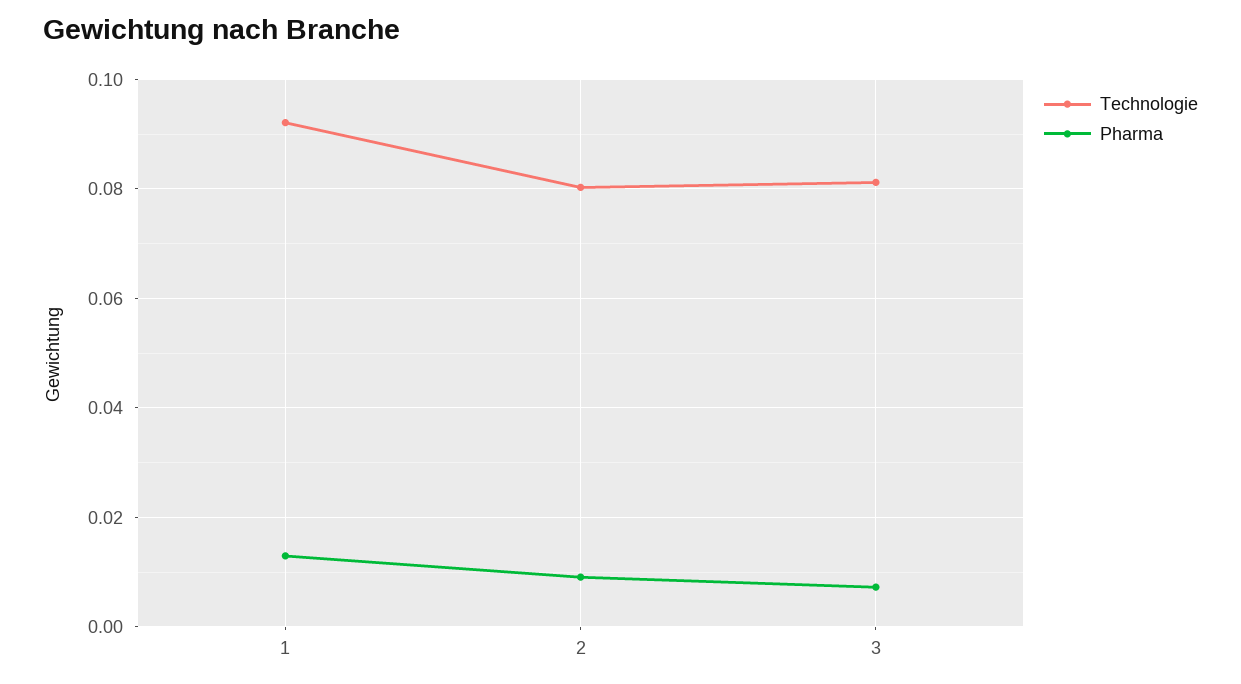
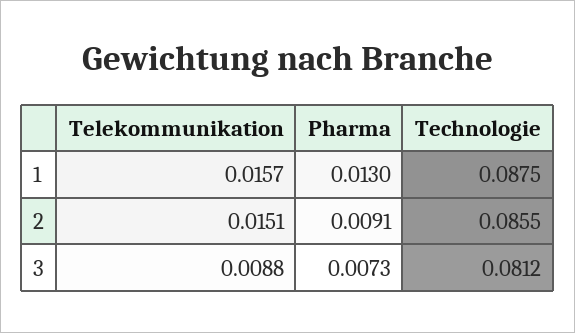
Technologie, 1: 0.092 -> 0.0875
Technologie, 2: 0.08 -> 0.0855
Telekommunikation, 1: none -> 0.0157
Telekommunikation, 2: none -> 0.0151
Telekommunikation, 3: none -> 0.0088

